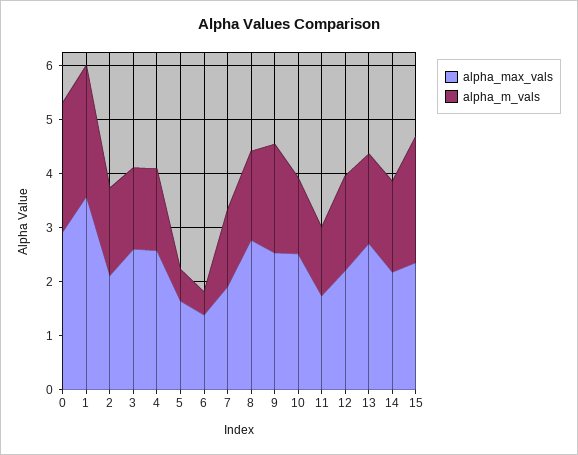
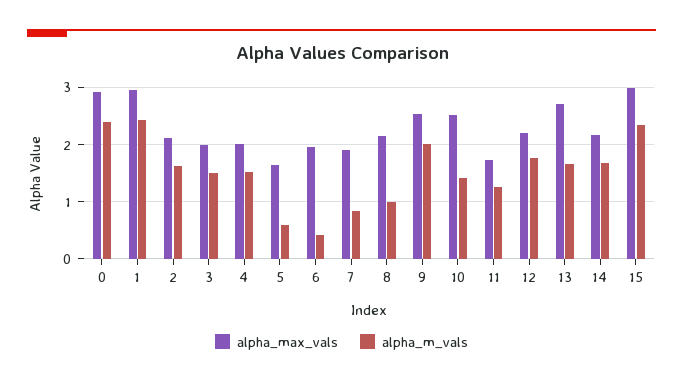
alpha_max_vals, 1: 3.6 -> 3
alpha_max_vals, 3: 2.6 -> 2
alpha_max_vals, 4: 2.6 -> 2
alpha_max_vals, 6: 1.4 -> 2
alpha_m_vals, 7: 1.4 -> 0.8
alpha_max_vals, 8: 2.8 -> 2.2
alpha_m_vals, 8: 1.6 -> 1
alpha_max_vals, 15: 2.4 -> 3

